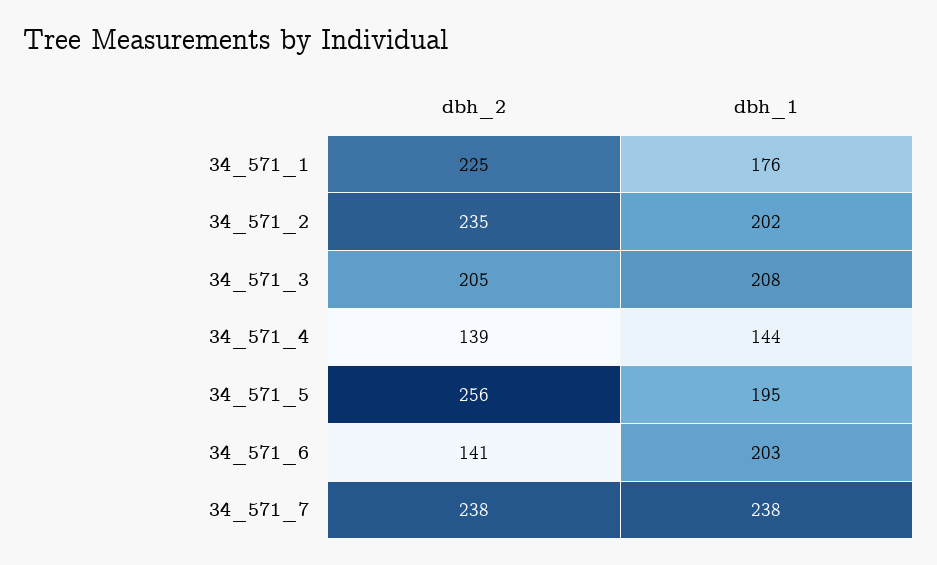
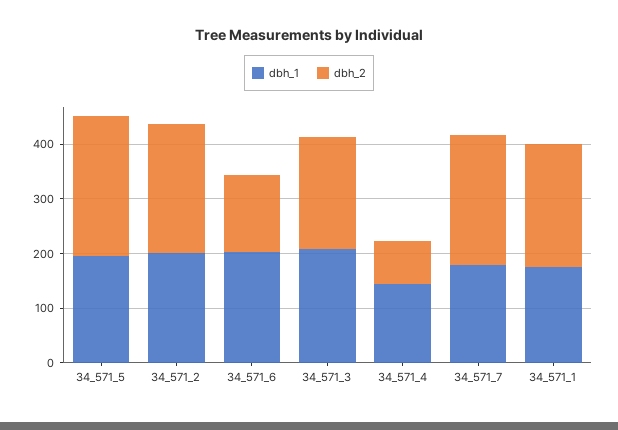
dbh_2, 34_571_4: 139 -> 80
dbh_1, 34_571_7: 238 -> 180

